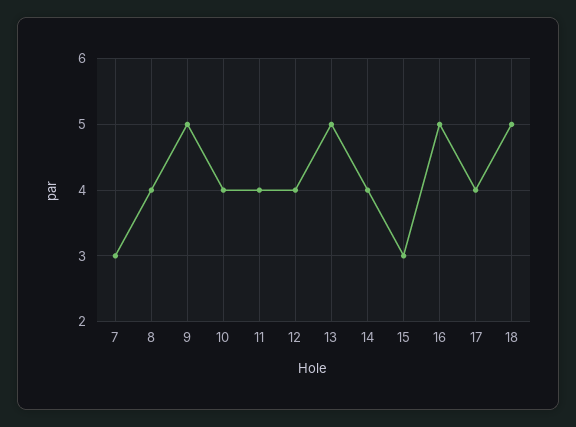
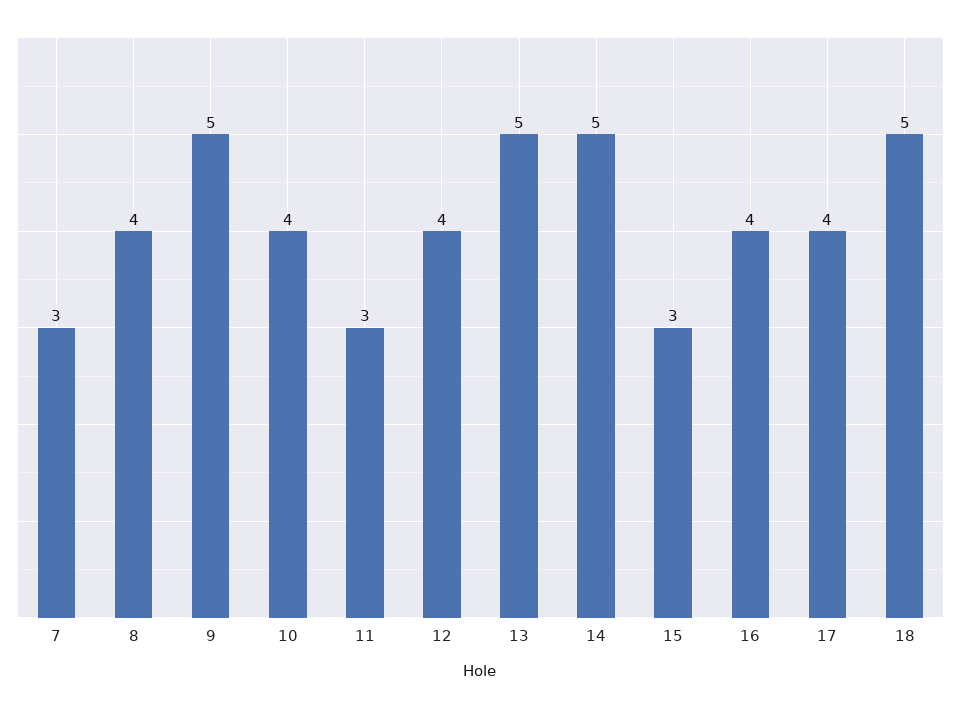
11: 4 -> 3
14: 4 -> 5
16: 5 -> 4

